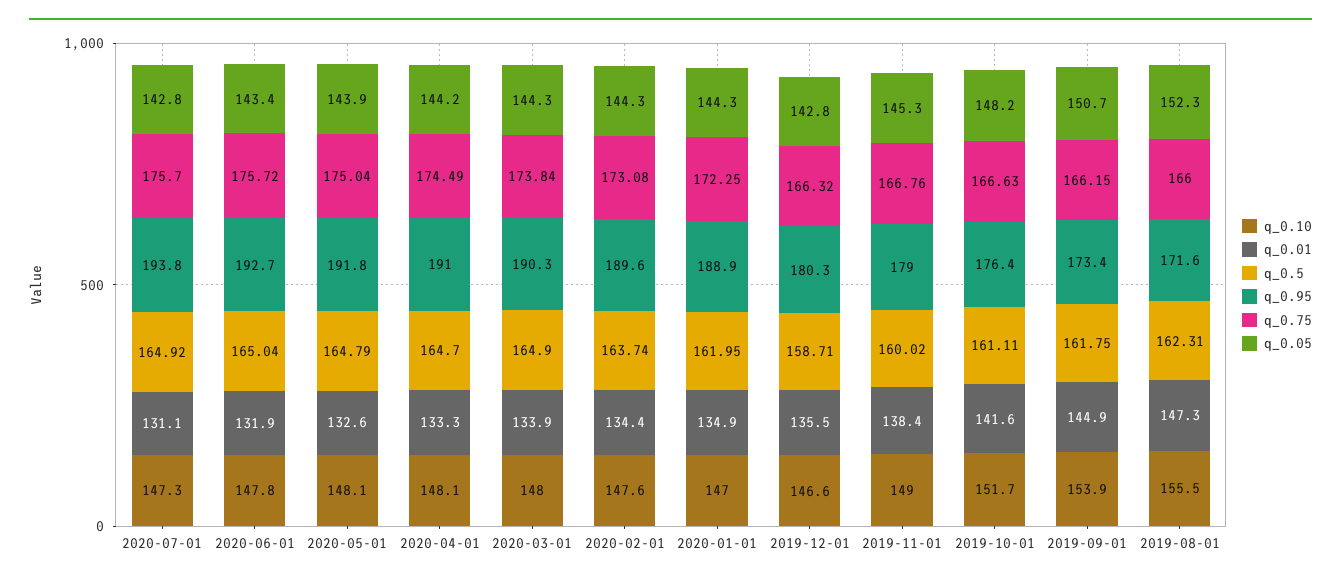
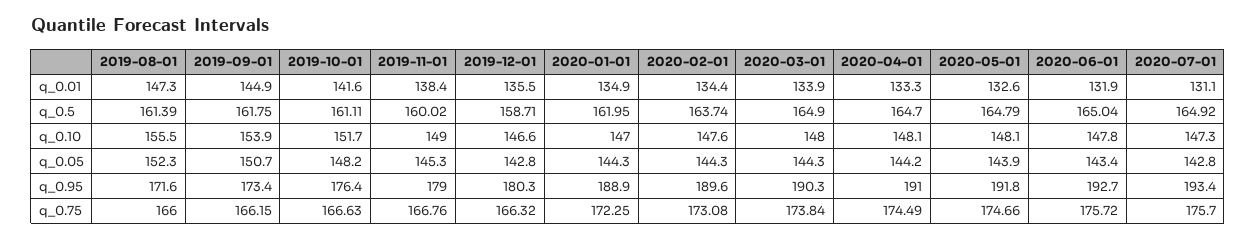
q_0.95, 2020-07-01: 193.8 -> 193.4
q_0.75, 2020-05-01: 175.04 -> 174.66
q_0.5, 2019-08-01: 162.31 -> 161.39

